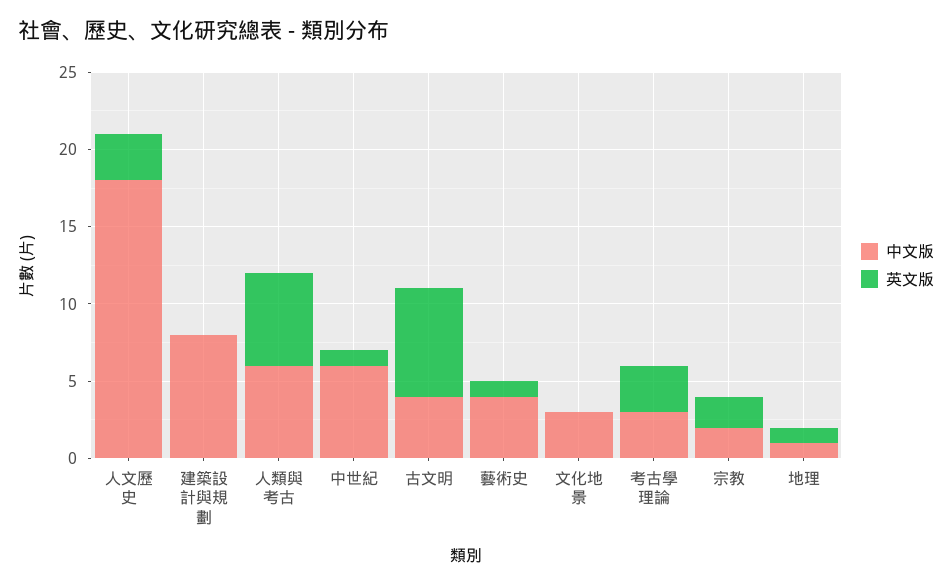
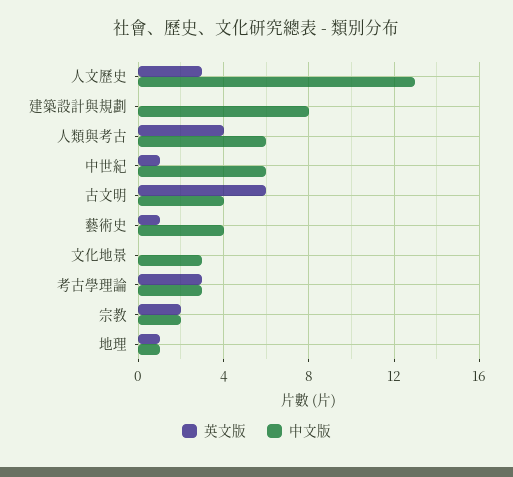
中文版, 人文歷史: 18 -> 13
英文版, 人類與考古: 6 -> 4
英文版, 古文明: 7 -> 6

